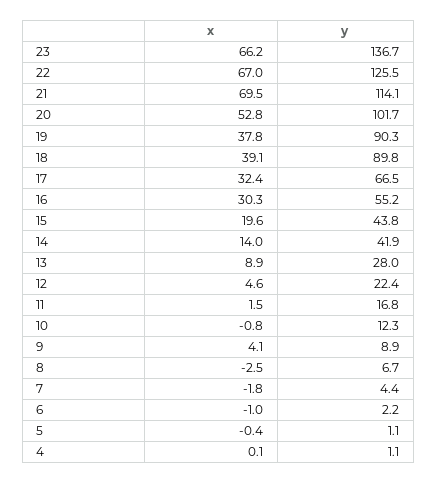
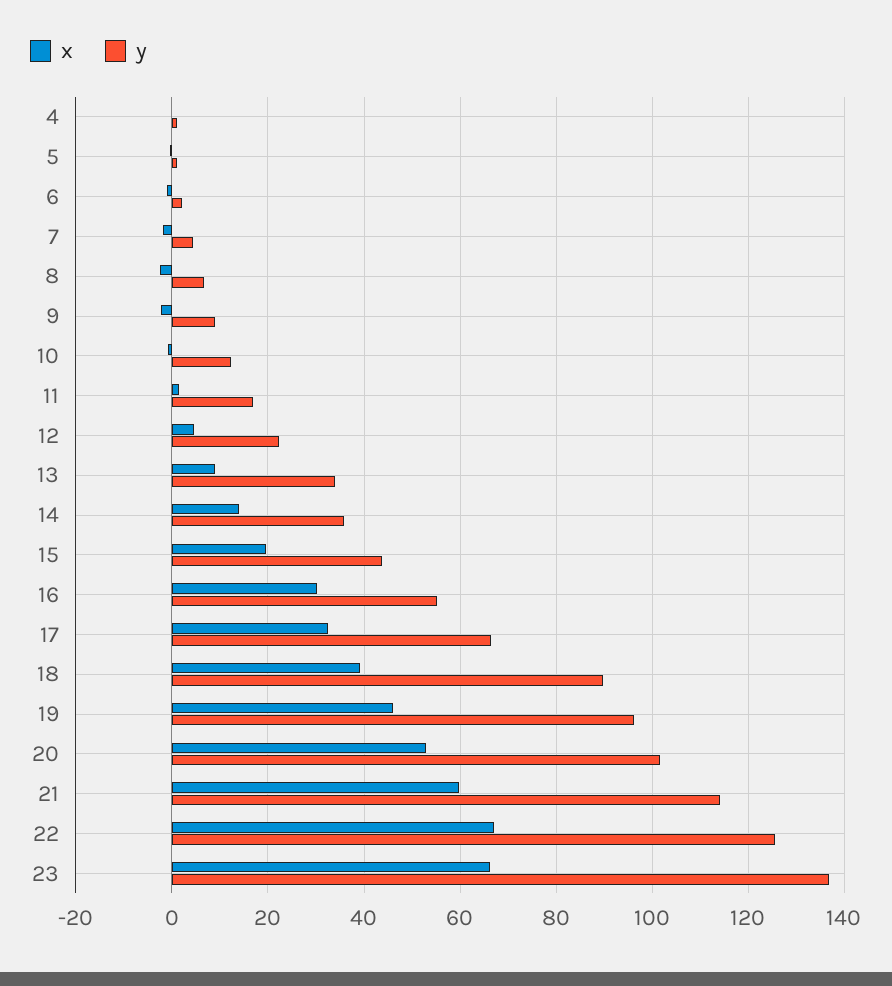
x, 21: 69.5 -> 60
x, 19: 37.8 -> 46
y, 19: 90.3 -> 96
y, 14: 41.9 -> 36
y, 13: 28 -> 34
x, 9: 4.1 -> -2

